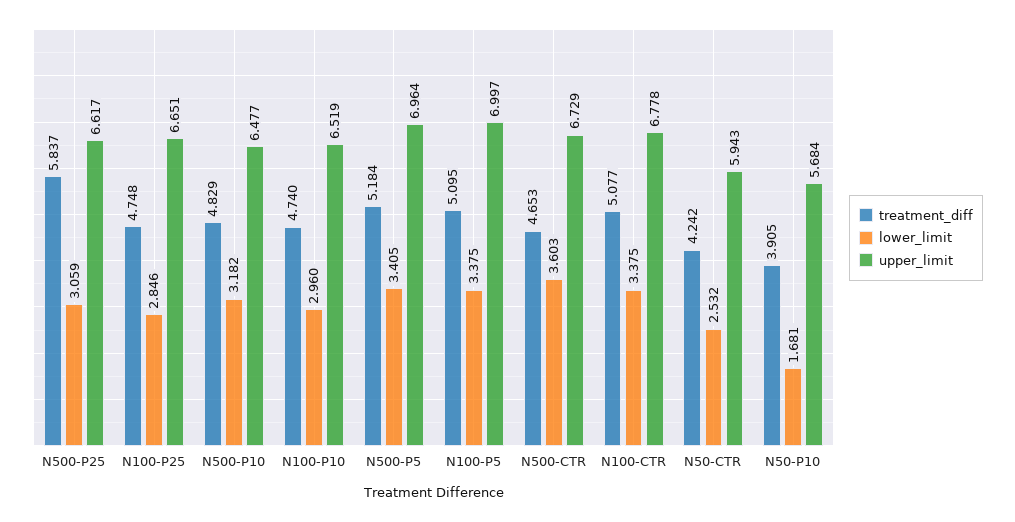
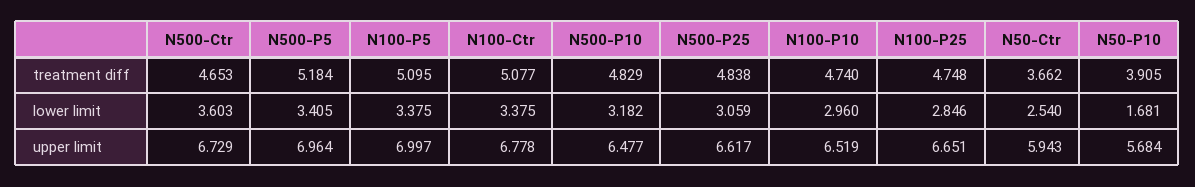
treatment_diff, N500-P25: 5.837 -> 4.838
treatment_diff, N50-CTR: 4.242 -> 3.662
lower_limit, N50-CTR: 2.532 -> 2.54

